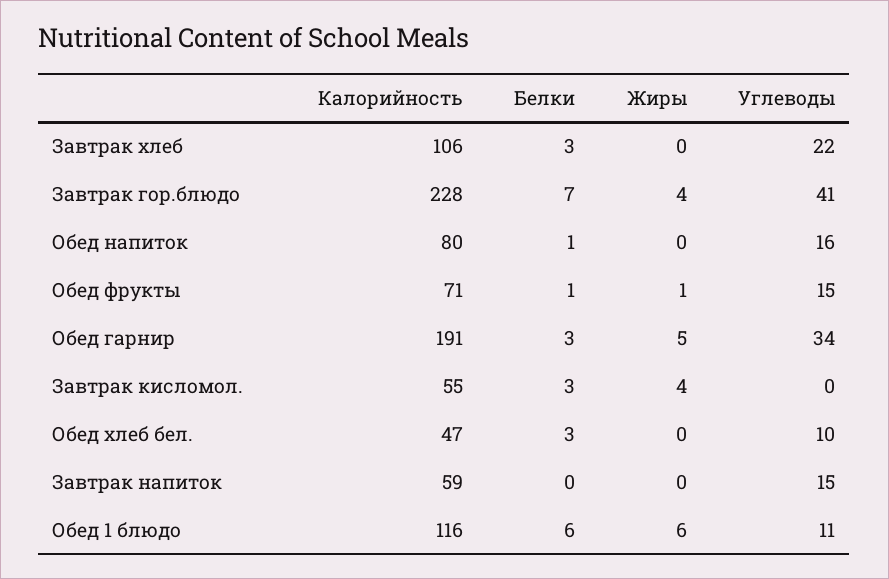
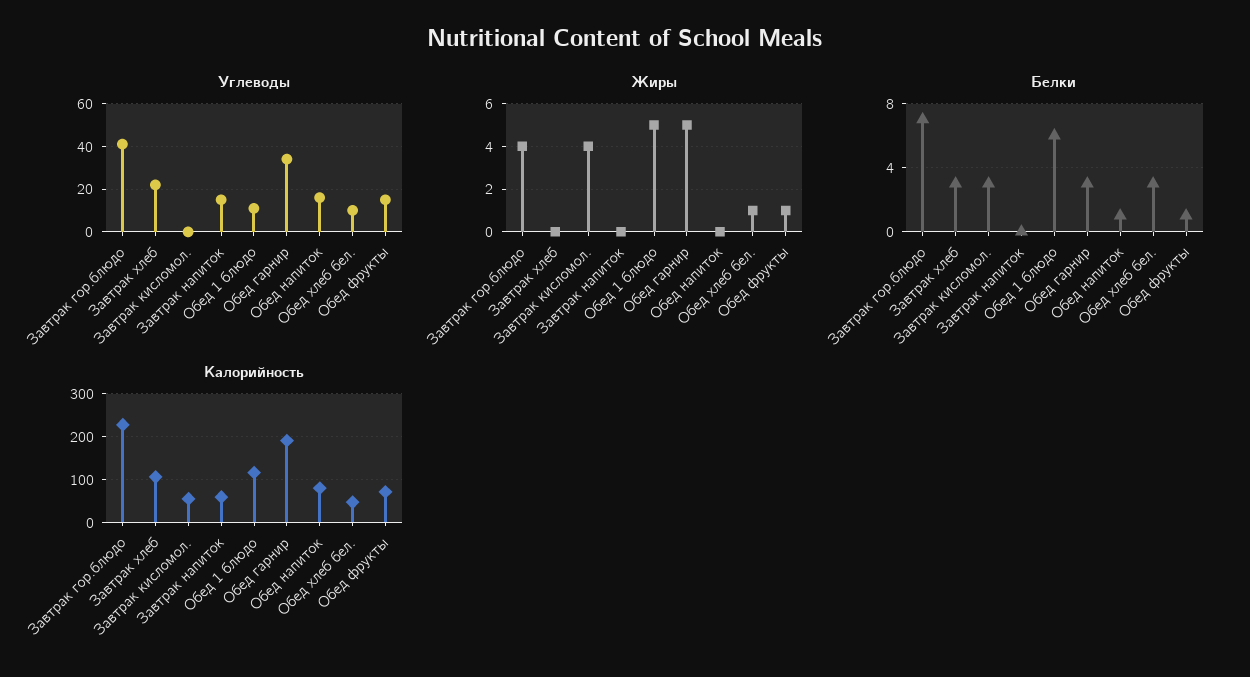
Жиры, Обед хлеб бел.: 0 -> 1
Жиры, Обед 1 блюдо: 6 -> 5

